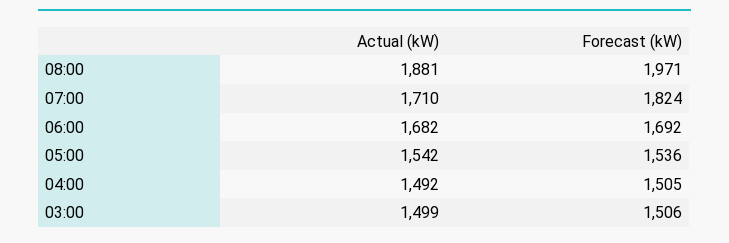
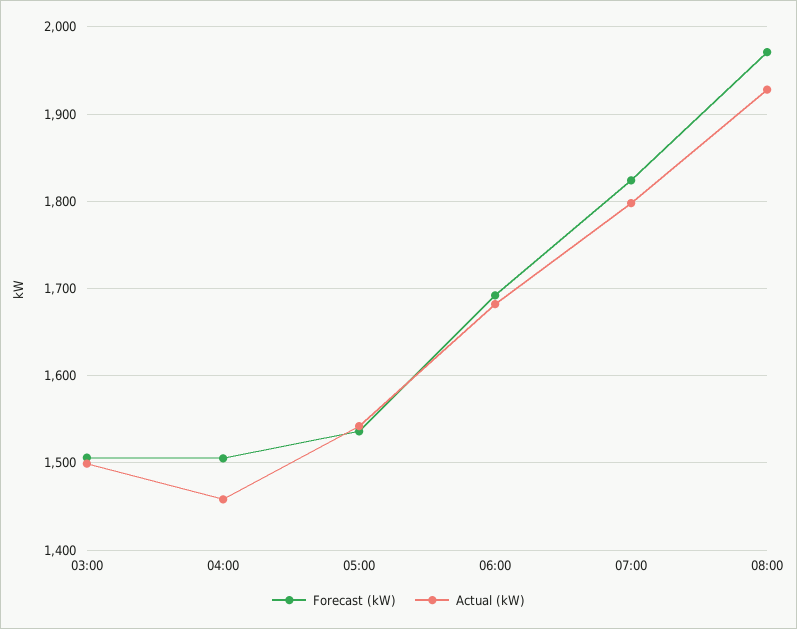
Actual (kW), 08:00: 1881 -> 1930
Actual (kW), 07:00: 1710 -> 1800
Actual (kW), 04:00: 1492 -> 1460

